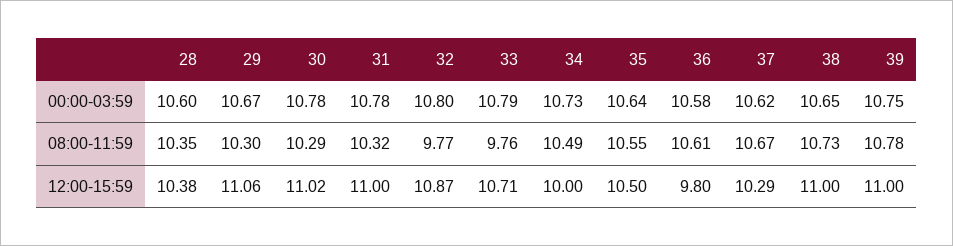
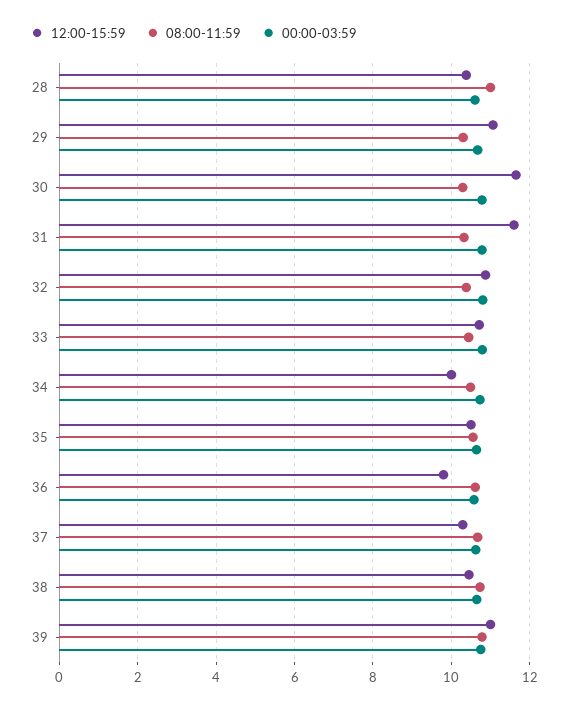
08:00-11:59, 28: 10.35 -> 11
08:00-11:59, 32: 9.77 -> 10.4
08:00-11:59, 33: 9.76 -> 10.4
12:00-15:59, 30: 11.02 -> 11.6
12:00-15:59, 31: 11 -> 11.6
12:00-15:59, 38: 11 -> 10.4

